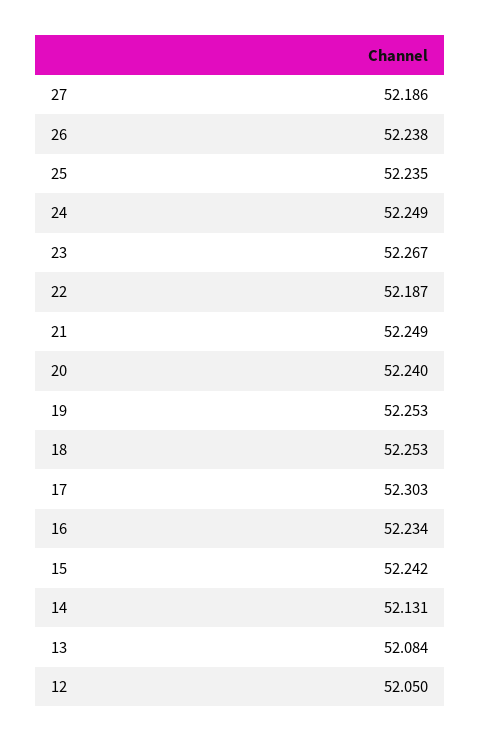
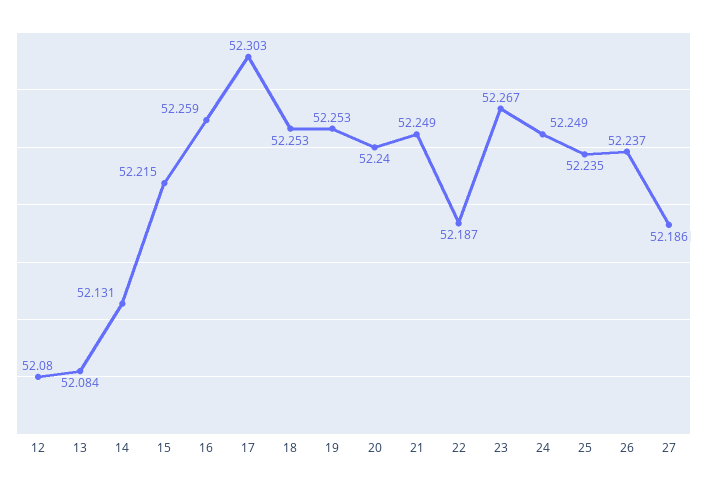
26: 52.238 -> 52.237
16: 52.234 -> 52.259
15: 52.242 -> 52.215
12: 52.05 -> 52.08

